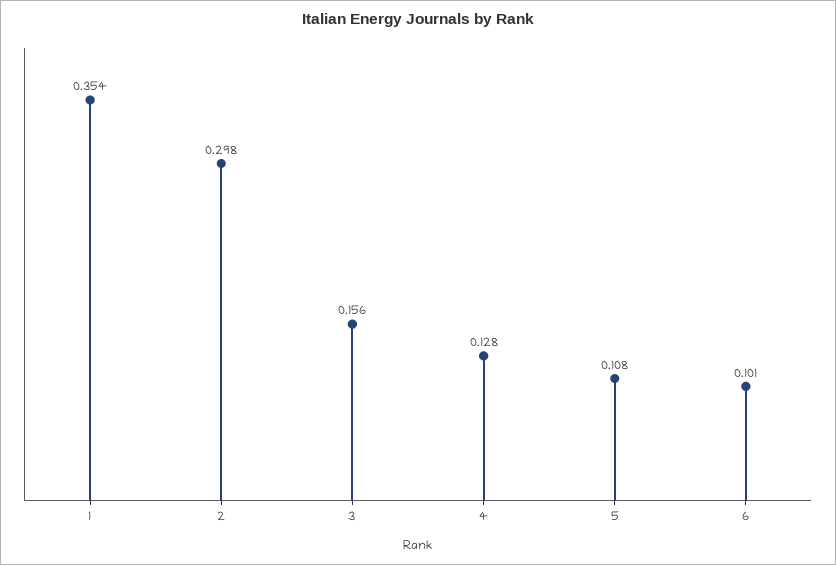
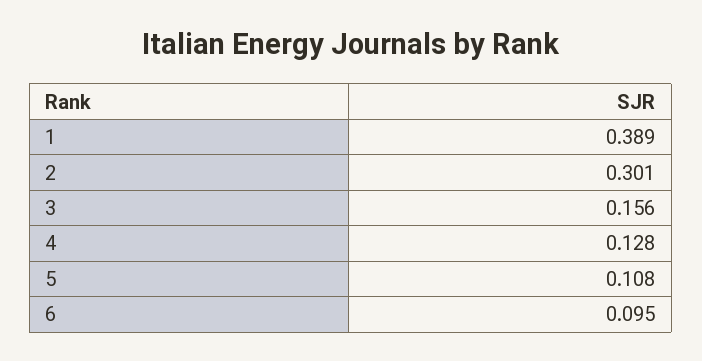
1: 0.354 -> 0.389
2: 0.298 -> 0.301
6: 0.101 -> 0.095

